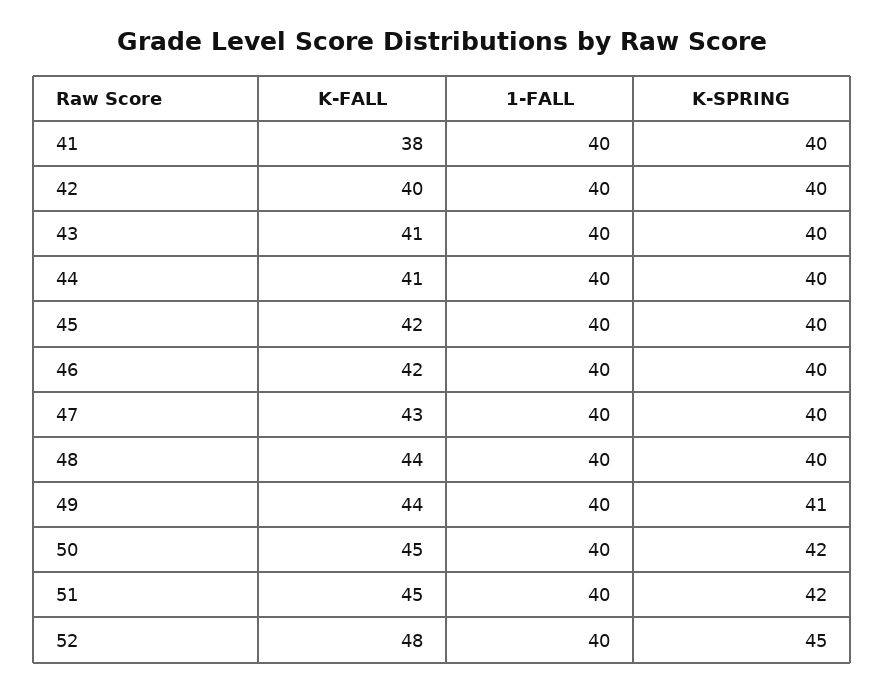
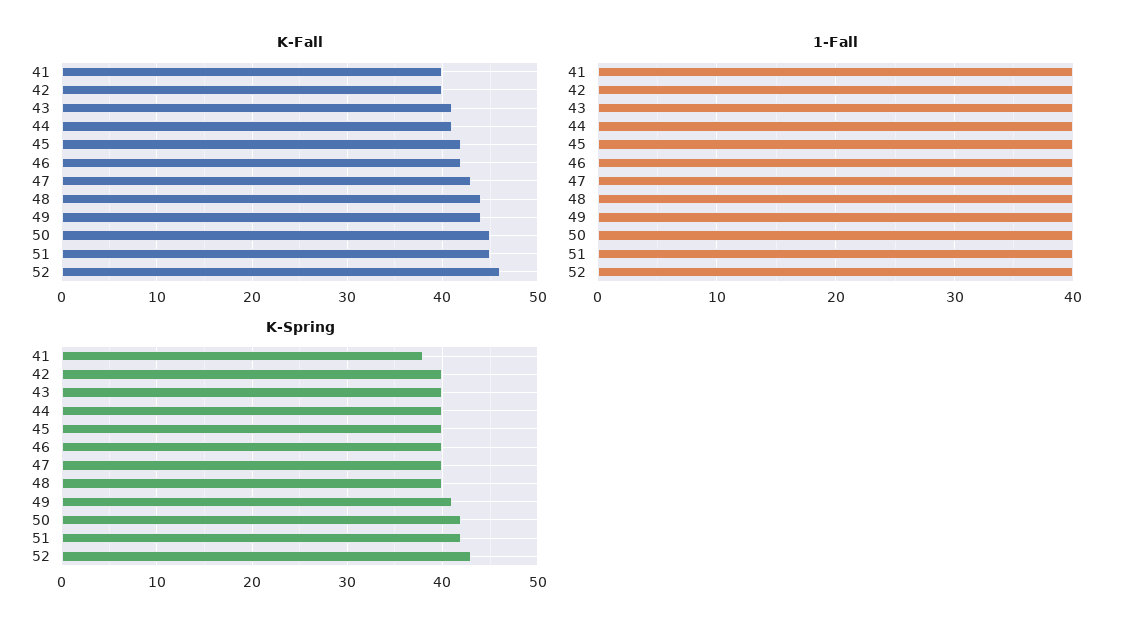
K-FALL, 41: 38 -> 40
K-SPRING, 41: 40 -> 38
K-FALL, 52: 48 -> 46
K-SPRING, 52: 45 -> 43

